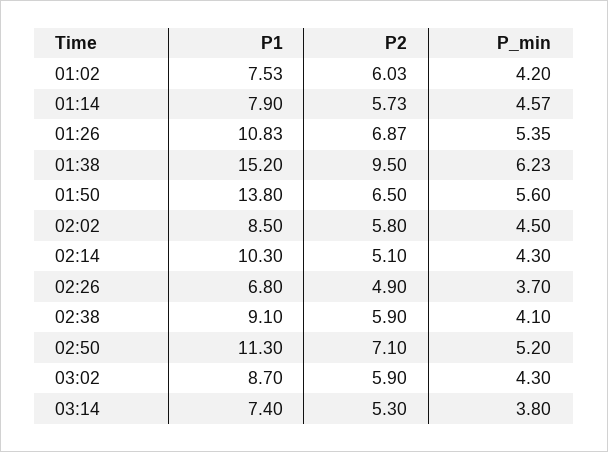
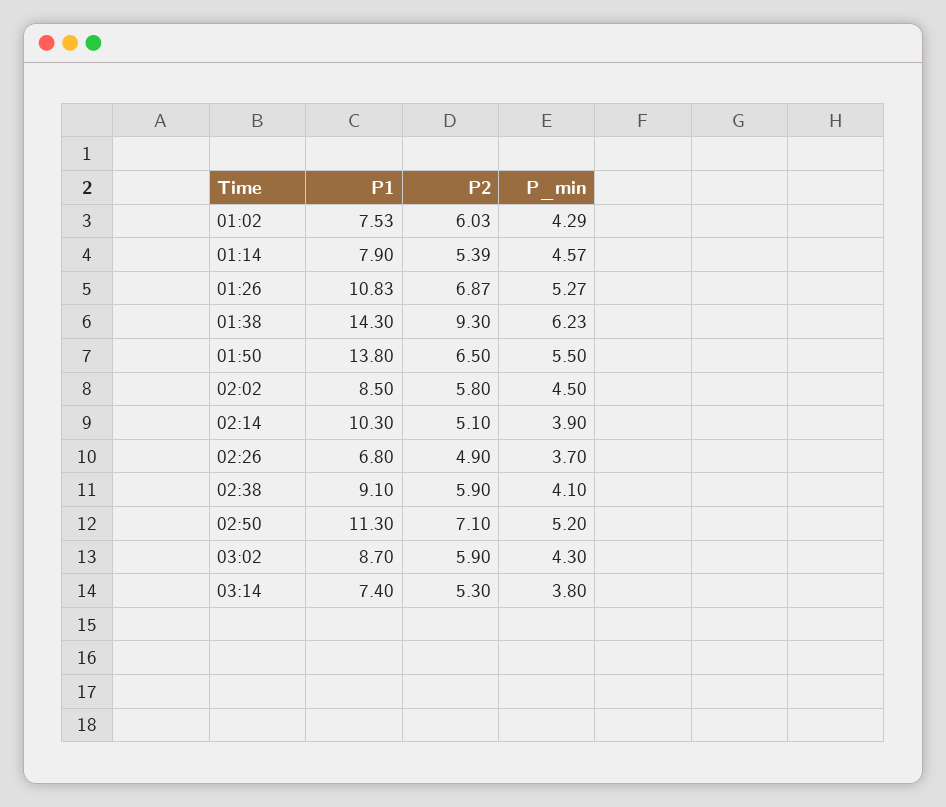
P_min, 01:02: 4.2 -> 4.29
P2, 01:14: 5.73 -> 5.39
P_min, 01:26: 5.35 -> 5.27
P1, 01:38: 15.2 -> 14.3
P2, 01:38: 9.5 -> 9.3
P_min, 01:50: 5.6 -> 5.5
P_min, 02:14: 4.3 -> 3.9

